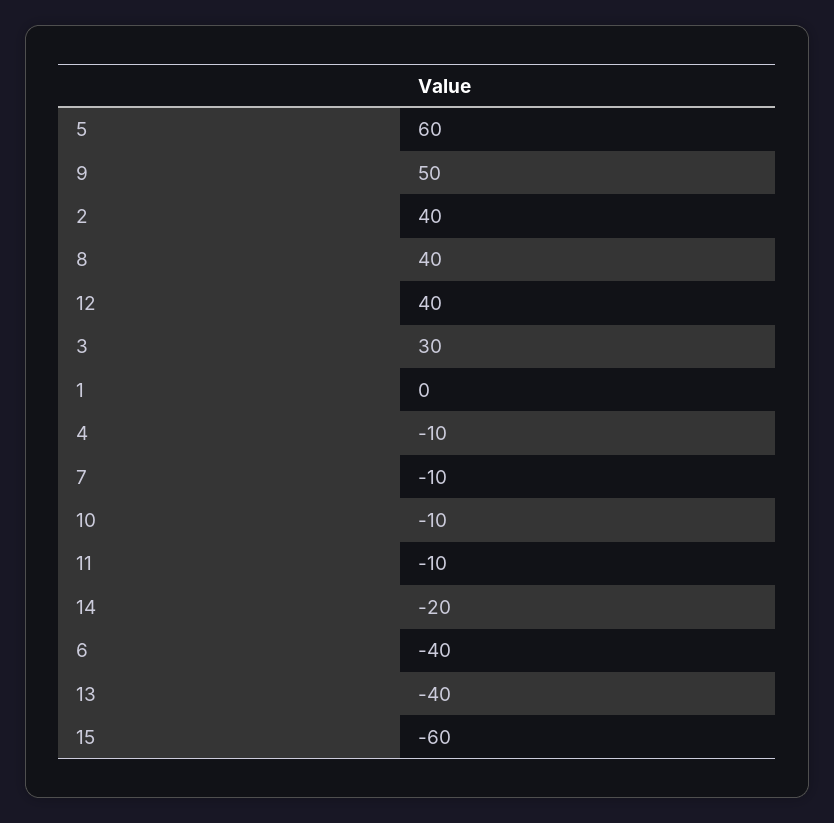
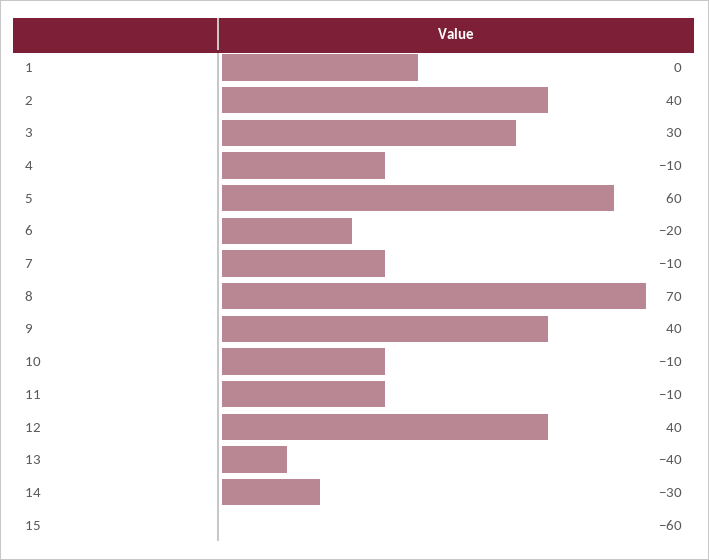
9: 50 -> 40
8: 40 -> 70
14: -20 -> -30
6: -40 -> -20

